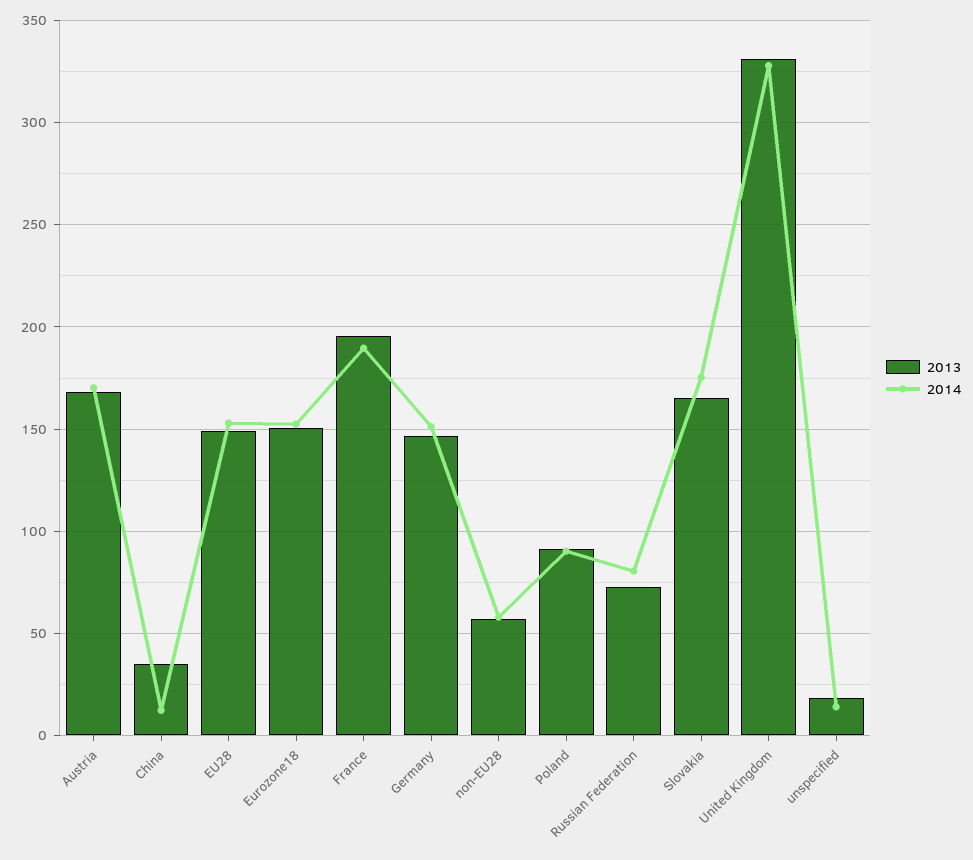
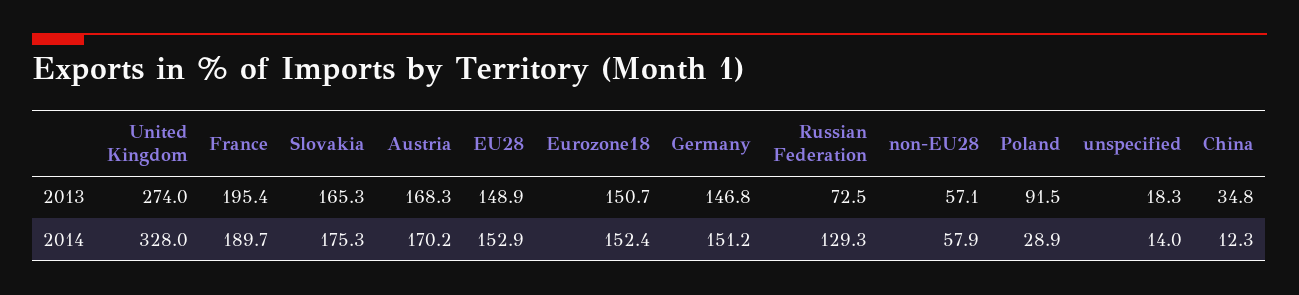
2014, Poland: 90 -> 28.9
2014, Russian Federation: 80 -> 129.3
2013, United Kingdom: 330 -> 274

